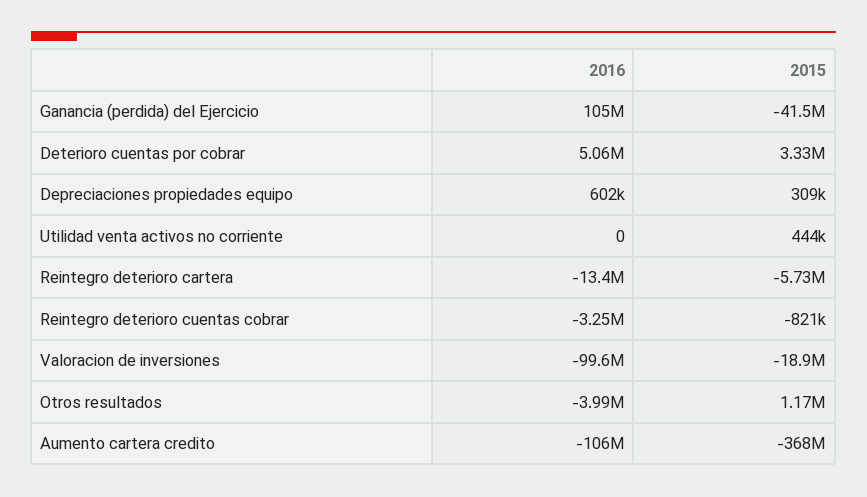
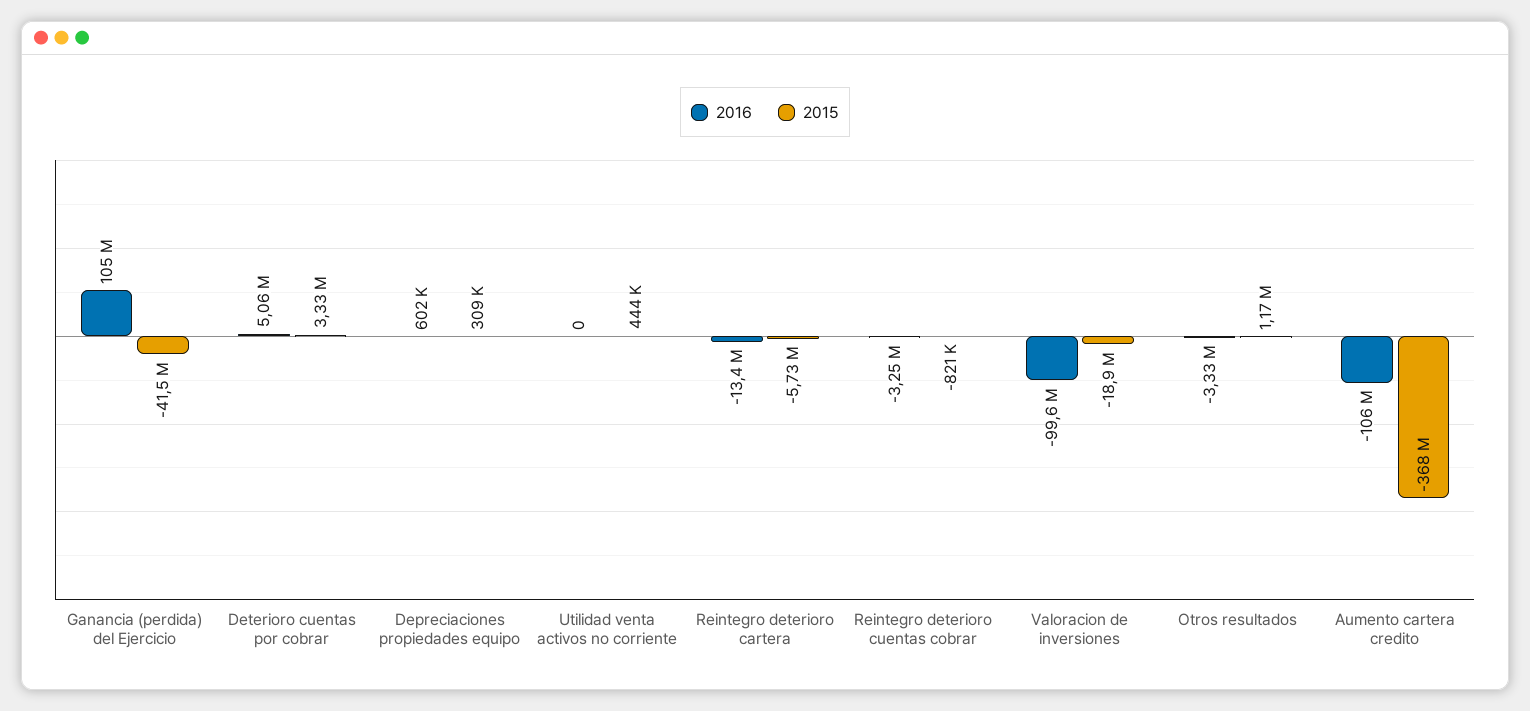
2016, Otros resultados: -3990000 -> -3330000

